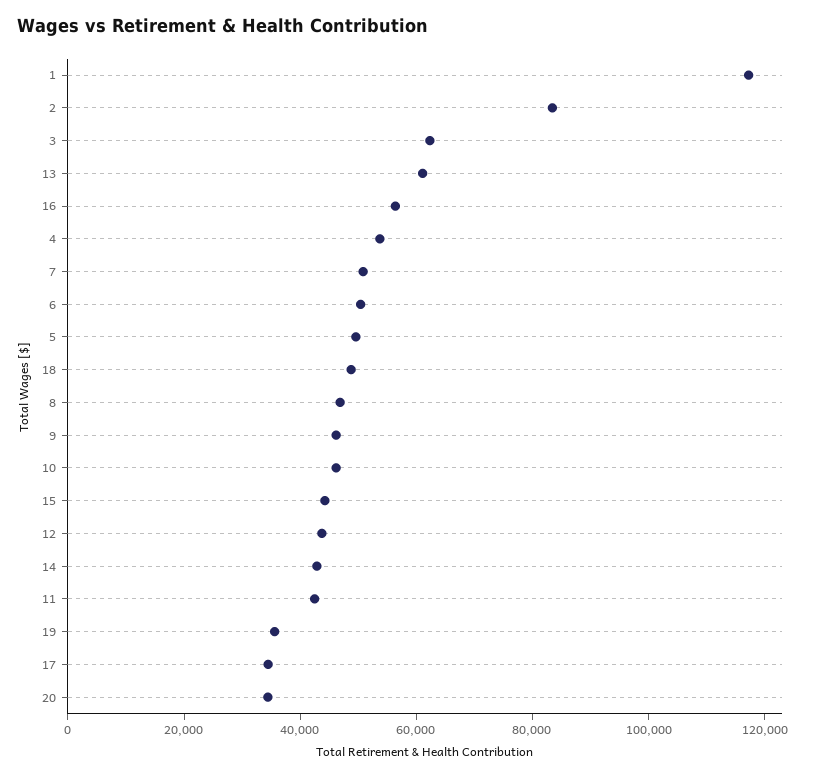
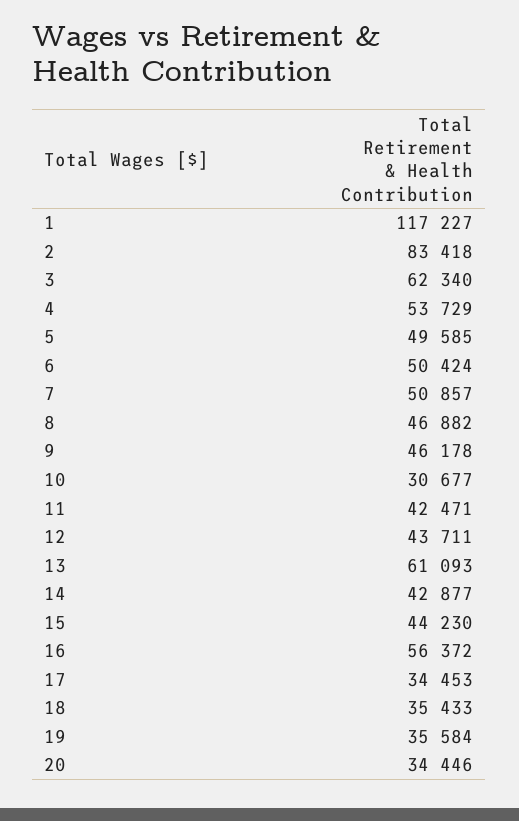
18: 50000 -> 35433
10: 45000 -> 30677

